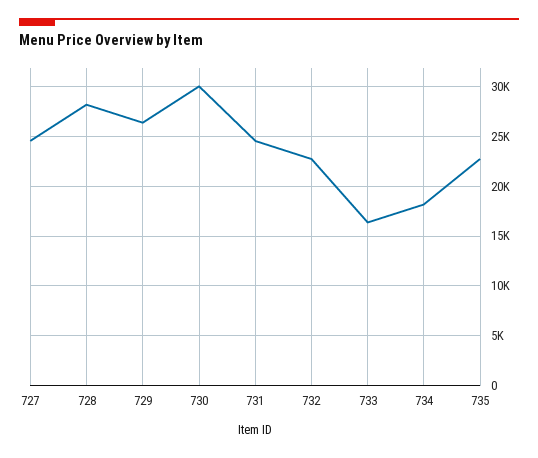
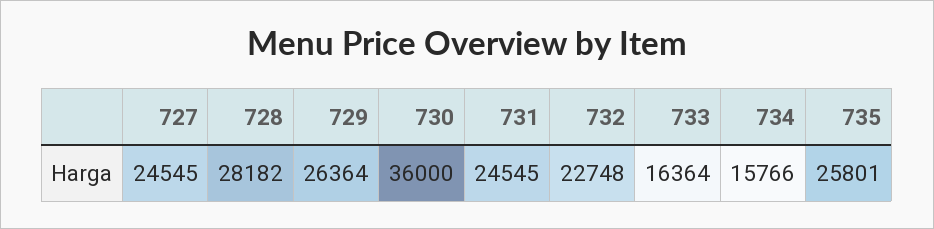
730: 30000 -> 36000
734: 18000 -> 15766
735: 23000 -> 25801

